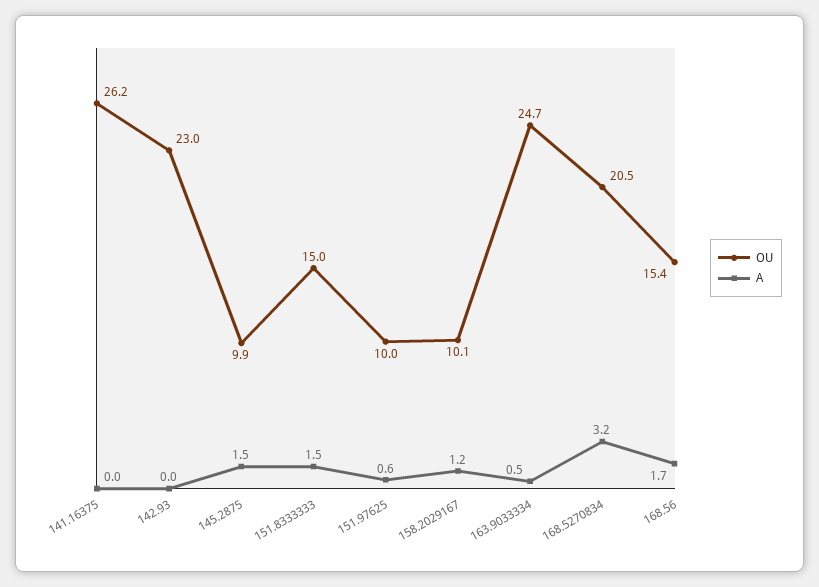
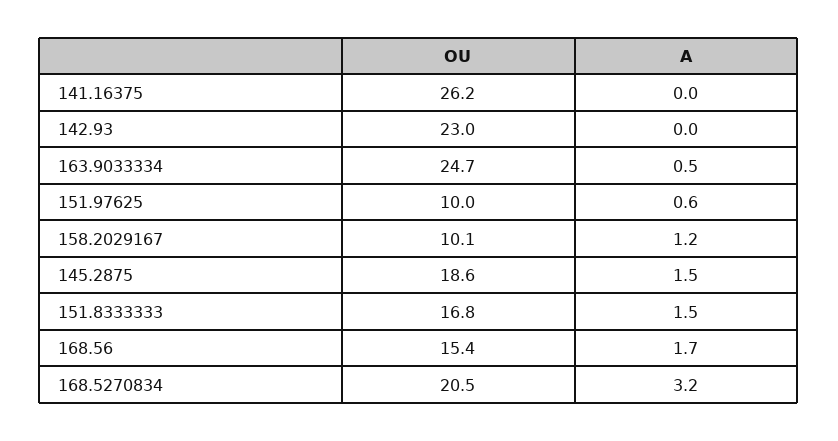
OU, 145.2875: 9.9 -> 18.6
OU, 151.8333333: 15 -> 16.8

